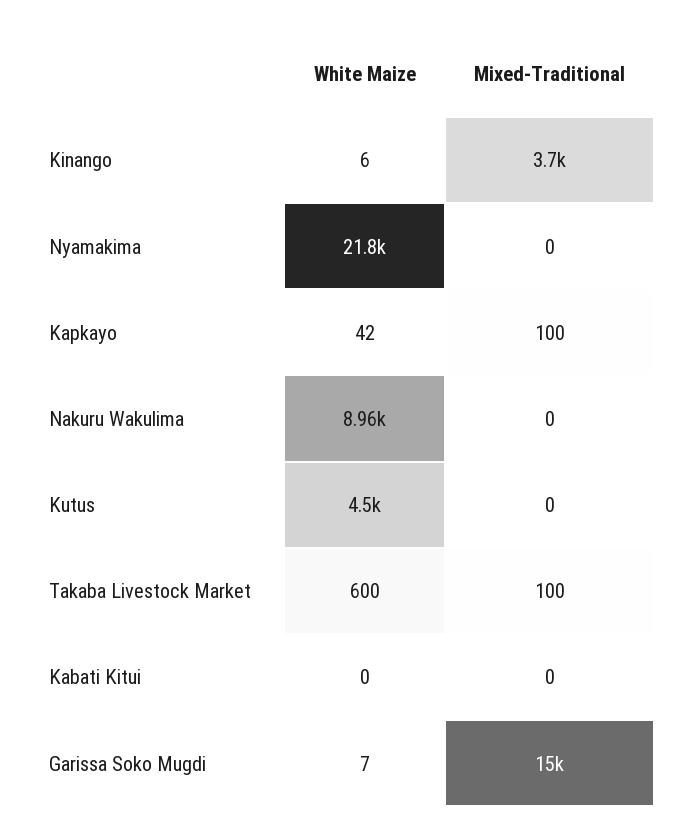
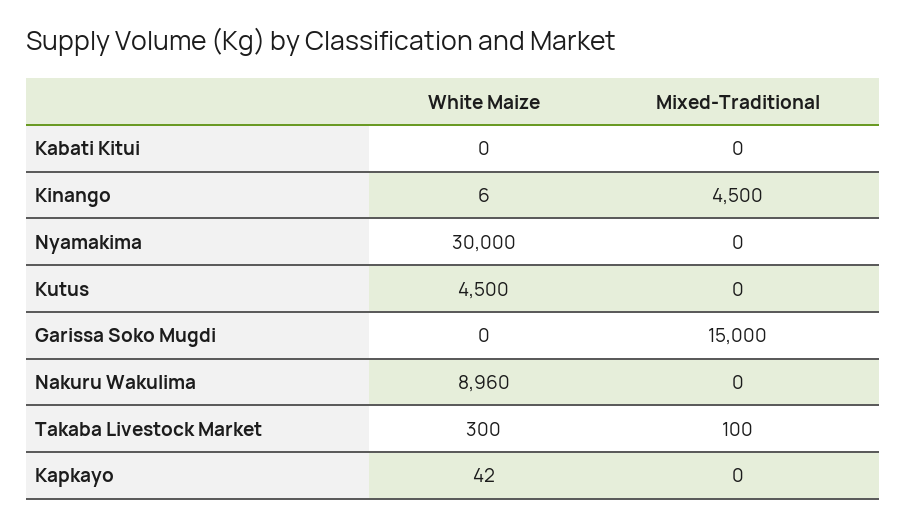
Mixed-Traditional, Kinango: 3700 -> 4500
White Maize, Nyamakima: 21800 -> 30000
Mixed-Traditional, Kapkayo: 100 -> 0
White Maize, Takaba Livestock Market: 600 -> 300
White Maize, Garissa Soko Mugdi: 7 -> 0

